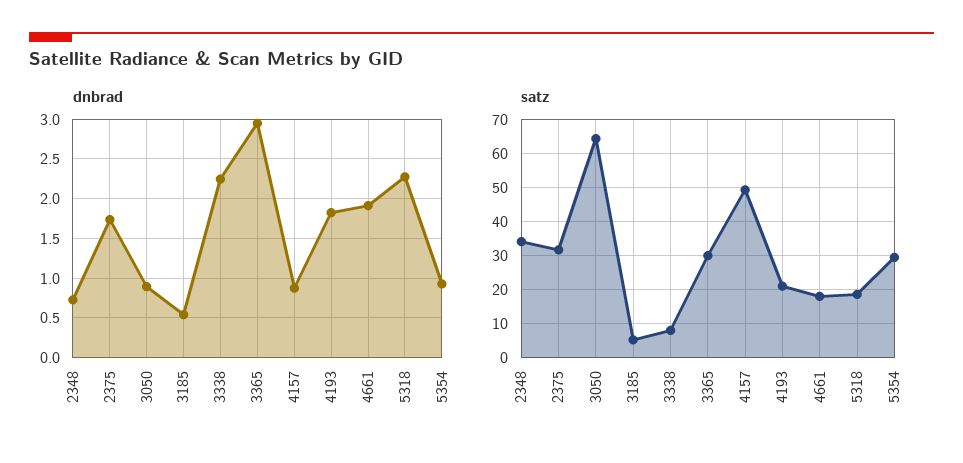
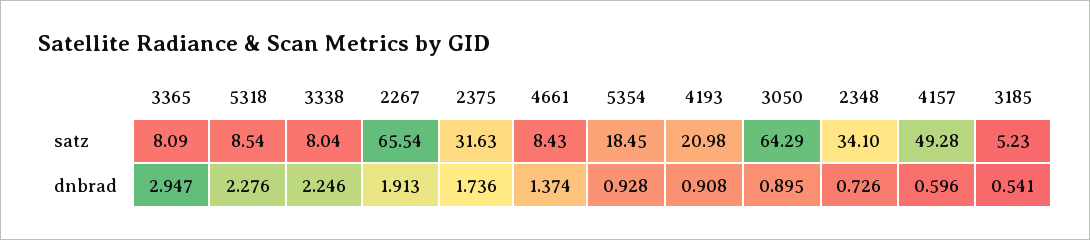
dnbrad, 4157: 0.9 -> 0.596
dnbrad, 4193: 1.8 -> 0.908
dnbrad, 4661: 1.9 -> 1.374
satz, 3365: 30 -> 8.09
satz, 4661: 18 -> 8.43
satz, 5318: 18 -> 8.54
satz, 5354: 30 -> 18.45
satz, 2267: none -> 65.54
dnbrad, 2267: none -> 1.913

